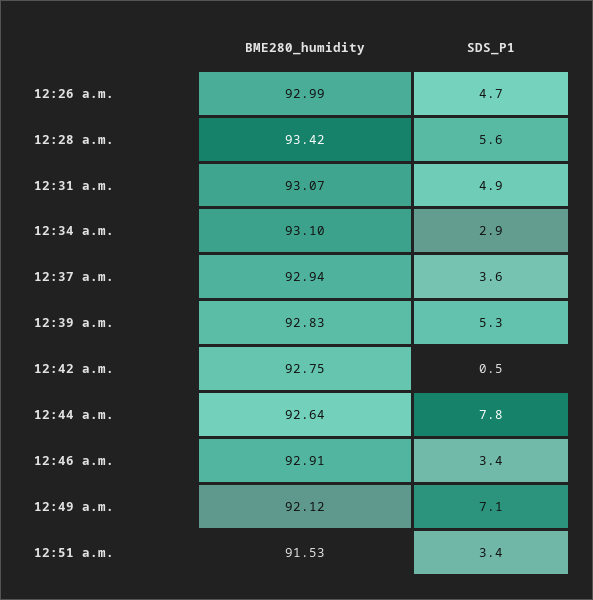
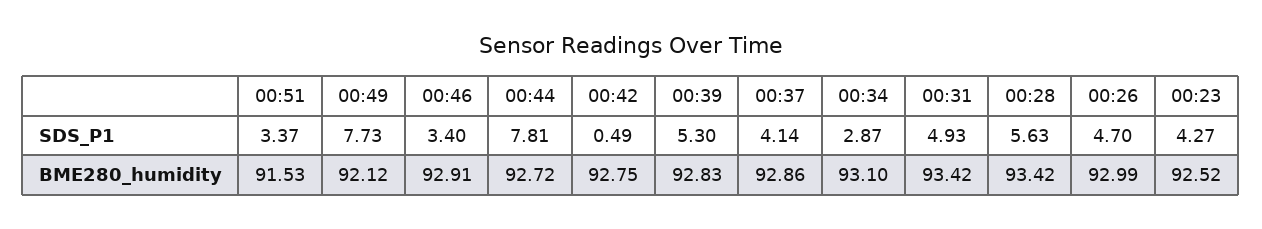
BME280_humidity, 12:31 a.m.: 93.07 -> 93.42
BME280_humidity, 12:37 a.m.: 92.94 -> 92.86
SDS_P1, 12:37 a.m.: 3.6 -> 4.14
BME280_humidity, 12:44 a.m.: 92.64 -> 92.72
SDS_P1, 12:49 a.m.: 7.1 -> 7.73
SDS_P1, 00:23: none -> 4.27
BME280_humidity, 00:23: none -> 92.52

